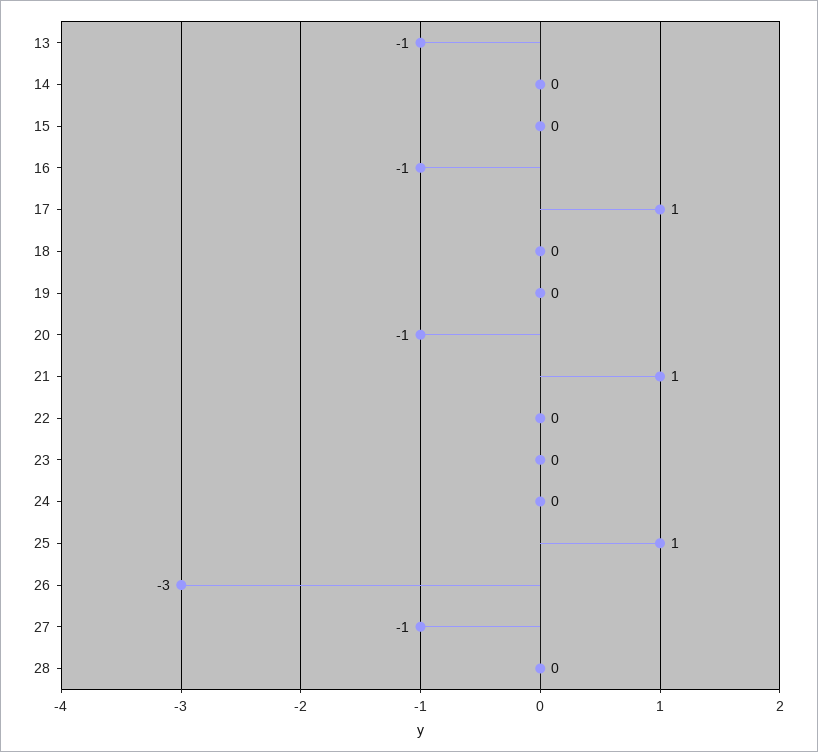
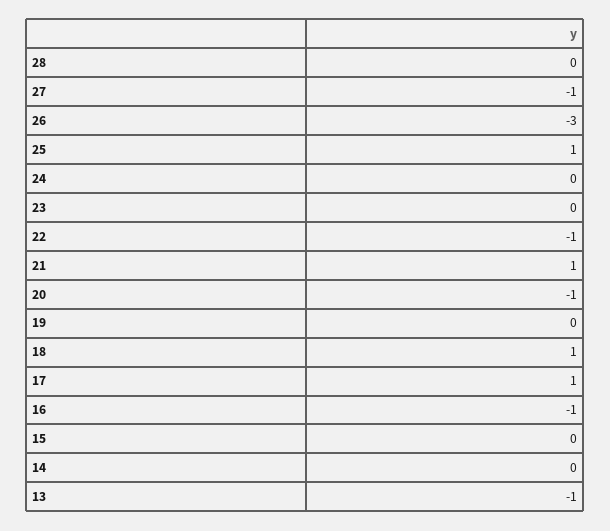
18: 0 -> 1
22: 0 -> -1

